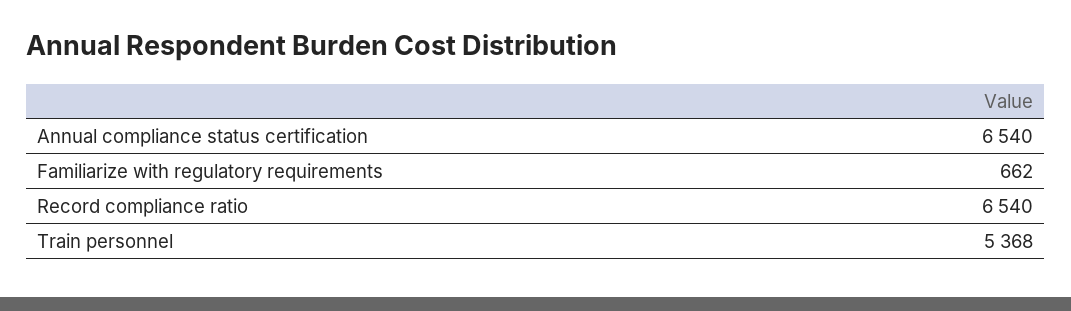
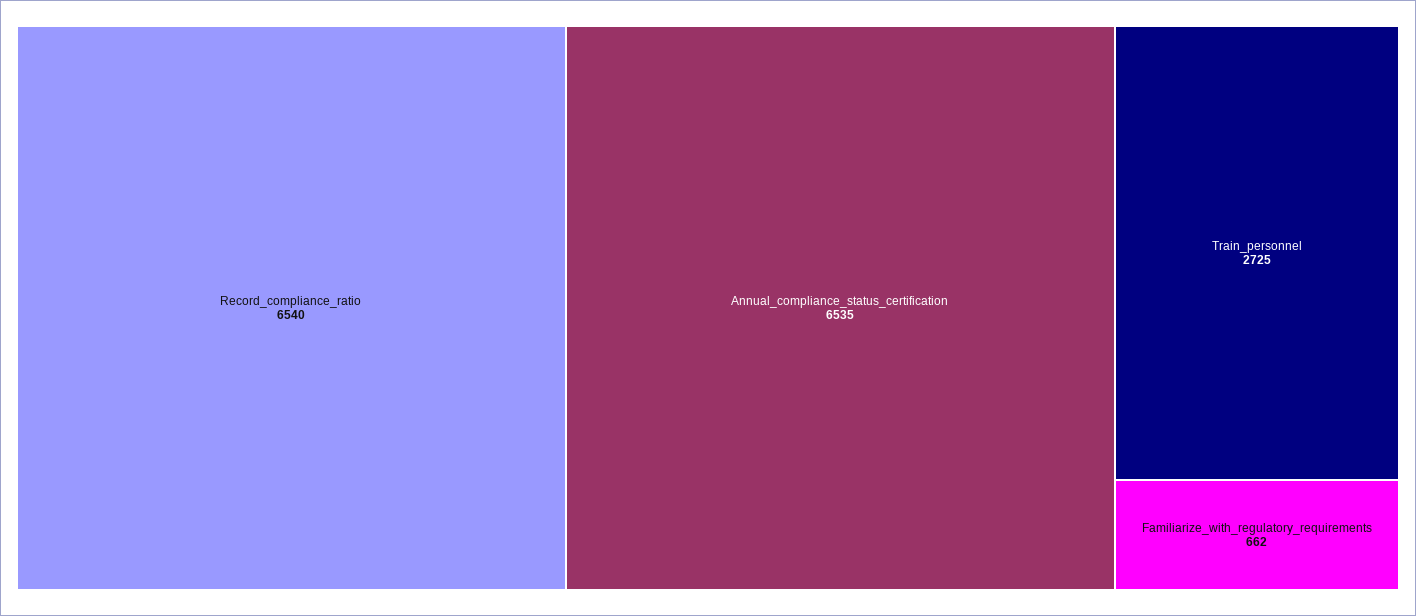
Annual compliance status certification: 6540 -> 6535
Train personnel: 5368 -> 2725

